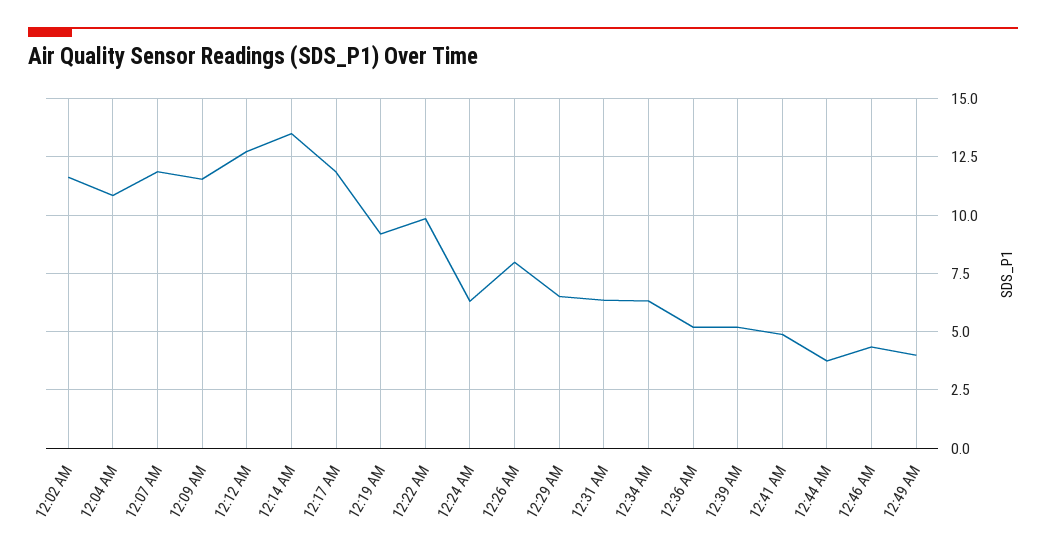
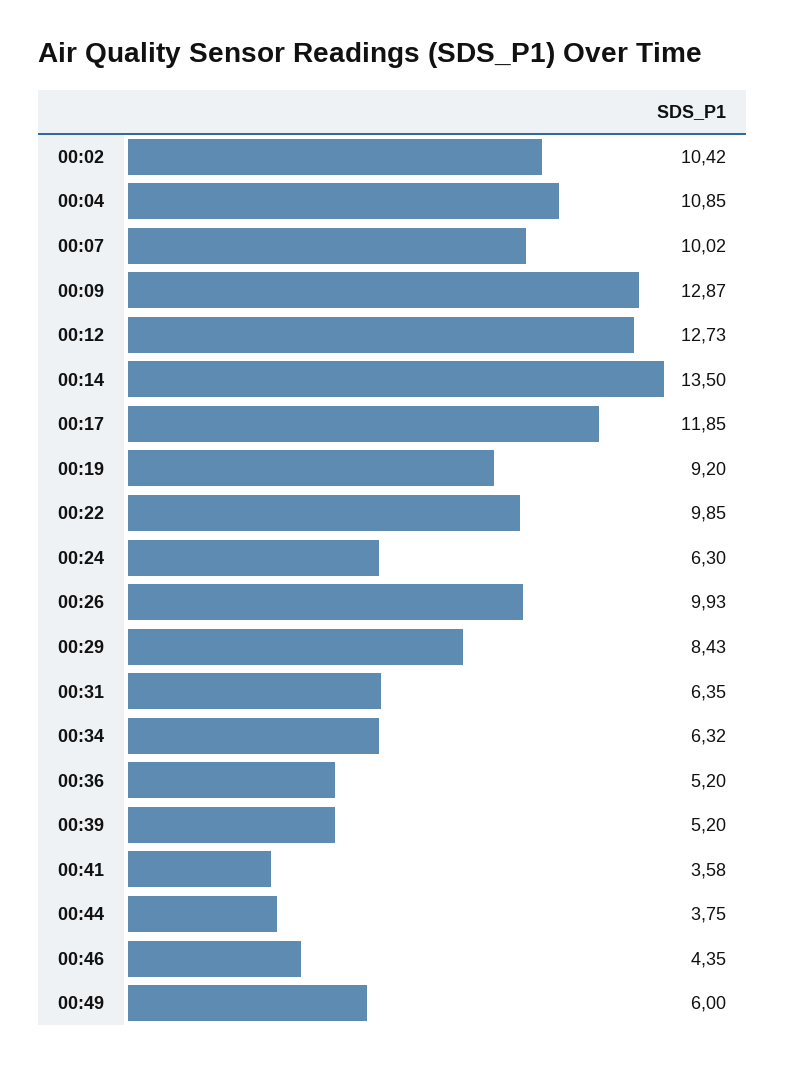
12:02 AM: 11.5 -> 10.42
12:07 AM: 12 -> 10.02
12:09 AM: 11.5 -> 12.87
12:26 AM: 8 -> 9.93
12:29 AM: 6.5 -> 8.43
12:41 AM: 5 -> 3.58
12:49 AM: 4 -> 6

